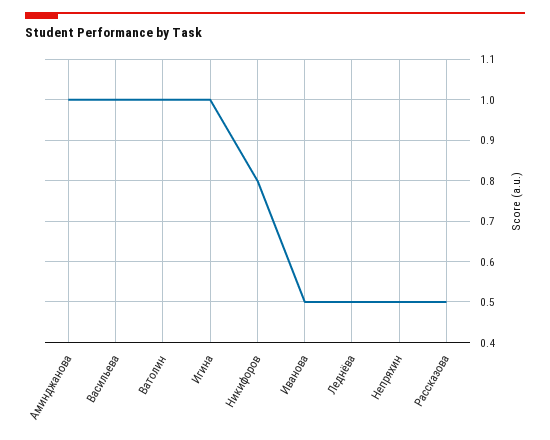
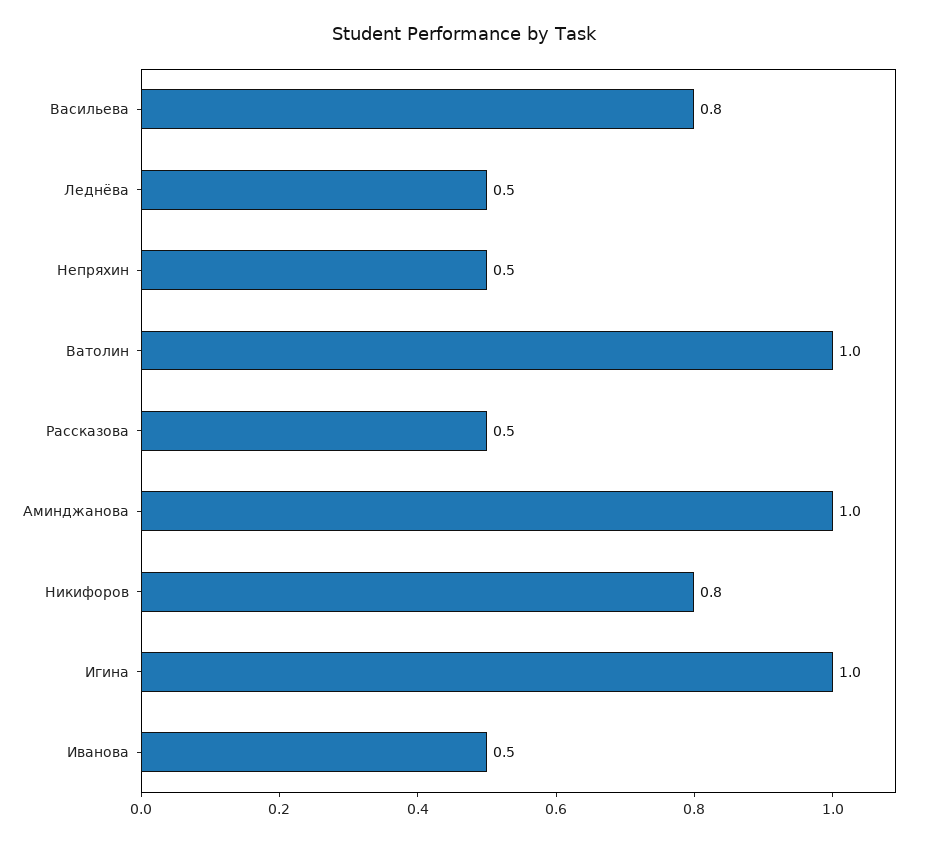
Васильева: 1 -> 0.8

